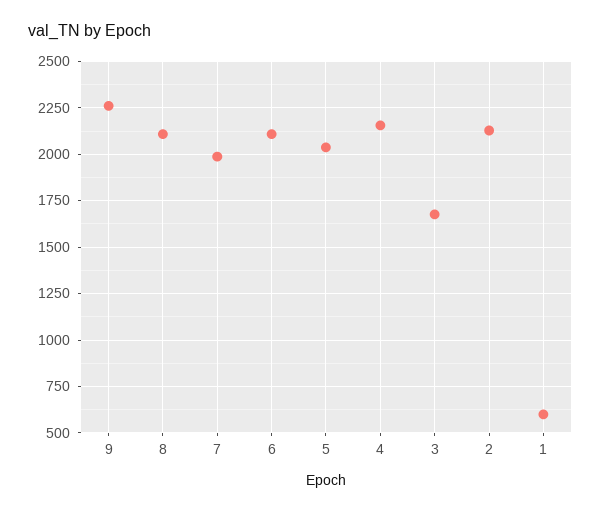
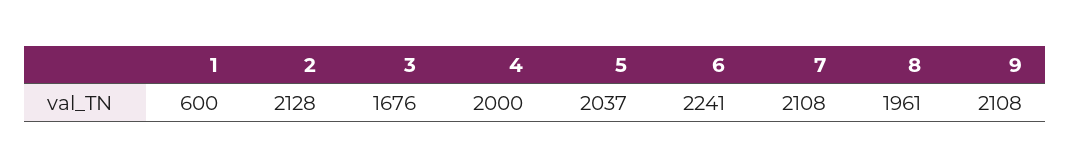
9: 2250 -> 2108
8: 2100 -> 1961
7: 2000 -> 2108
6: 2100 -> 2241
4: 2150 -> 2000

